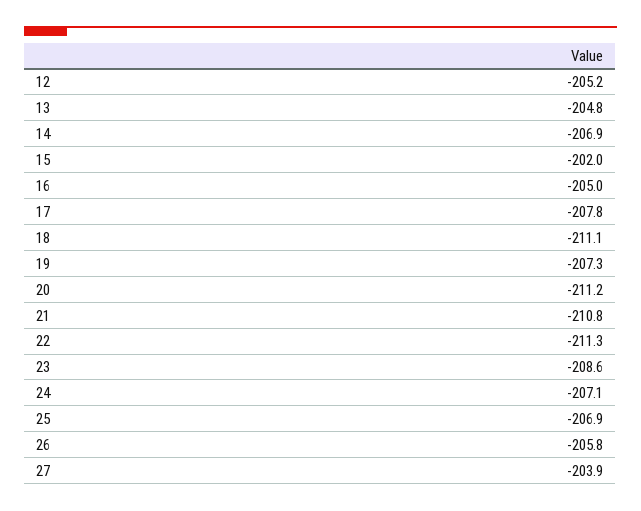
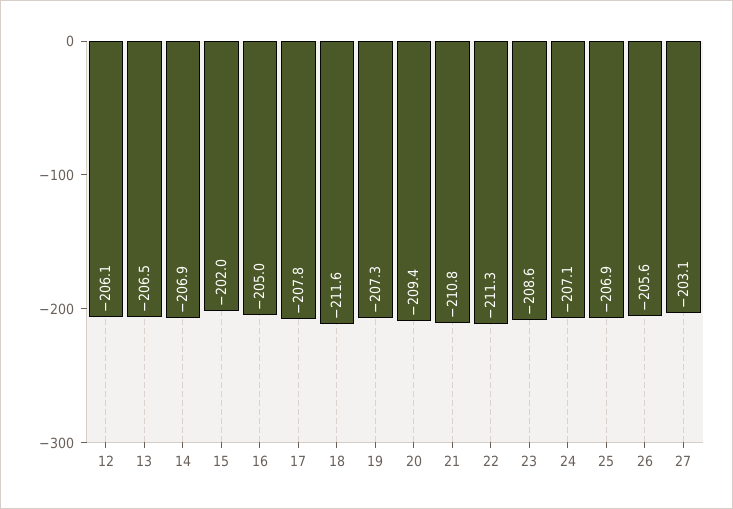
12: -205.2 -> -206.1
13: -204.8 -> -206.5
18: -211.1 -> -211.6
20: -211.2 -> -209.4
26: -205.8 -> -205.6
27: -203.9 -> -203.1

